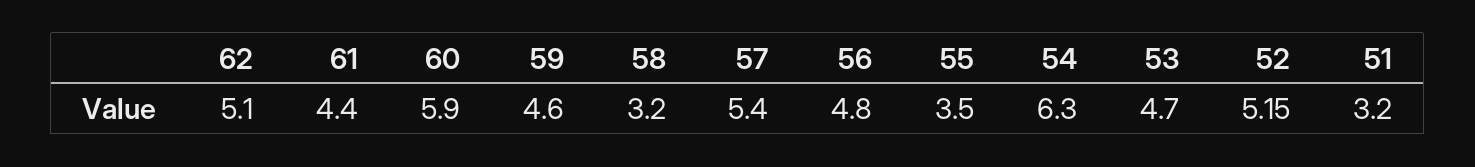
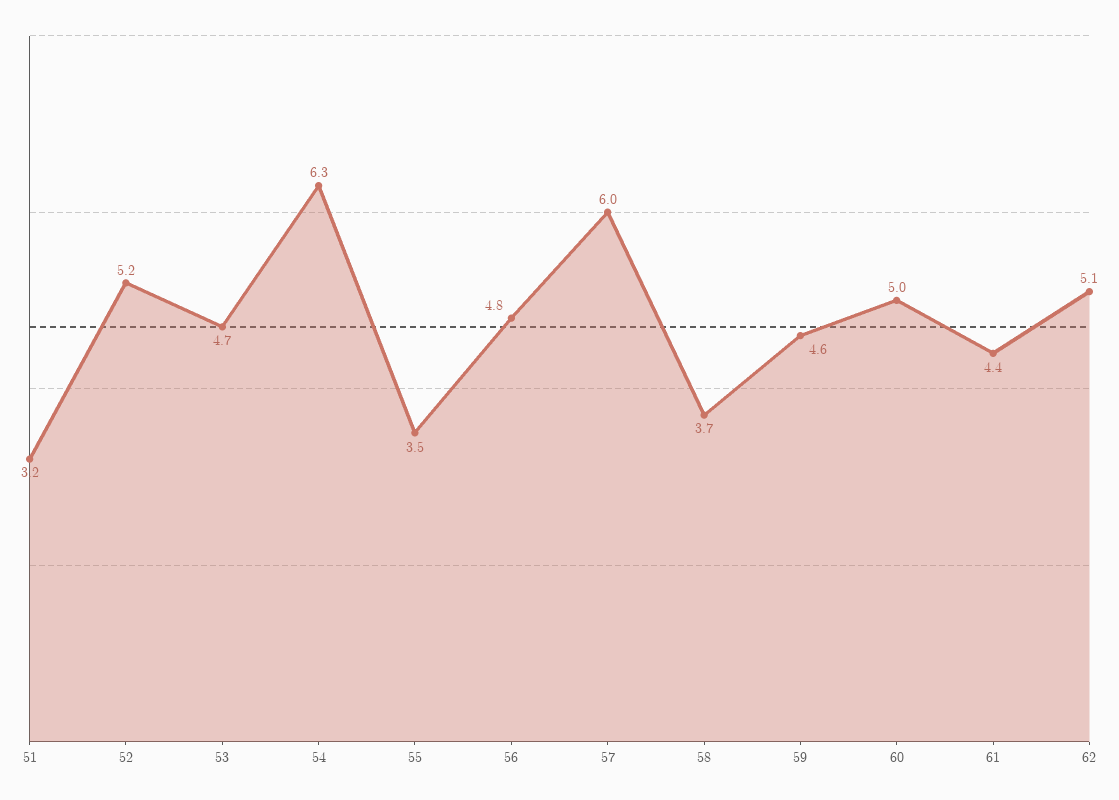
60: 5.9 -> 5
58: 3.2 -> 3.7
57: 5.4 -> 6

